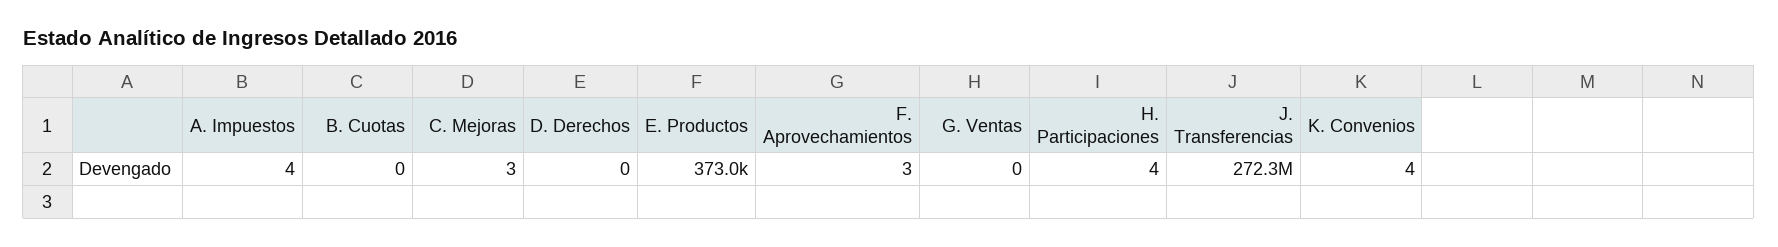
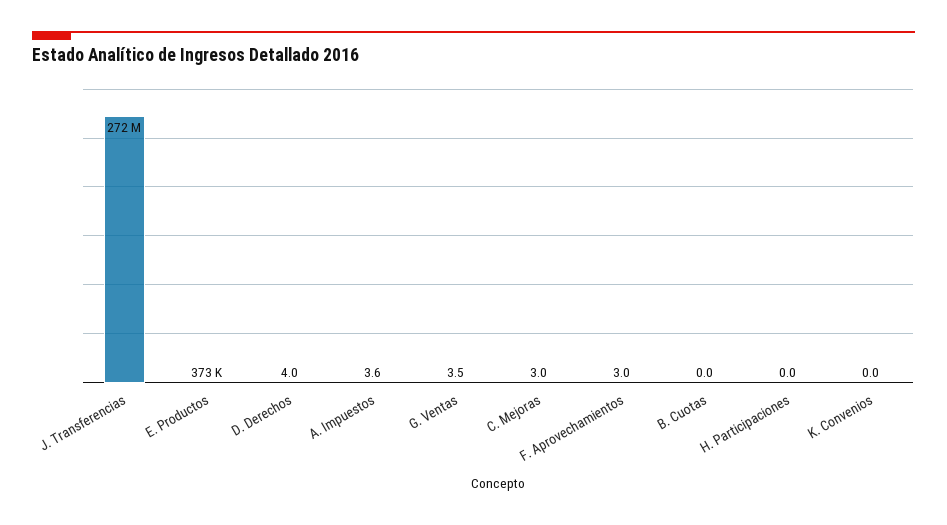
D. Derechos: 0 -> 4
G. Ventas: 0 -> 3.5
H. Participaciones: 4 -> 0
K. Convenios: 4 -> 0

